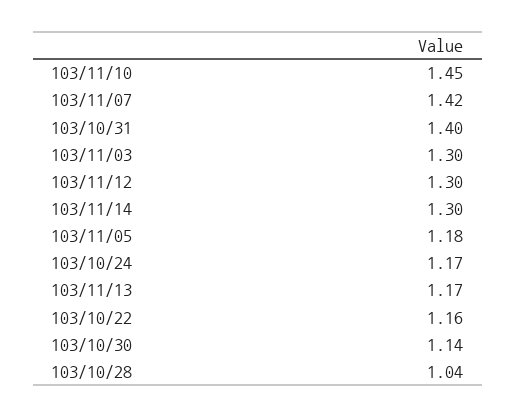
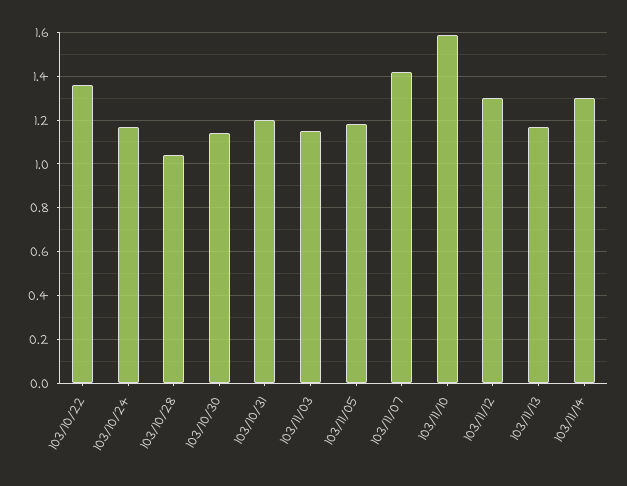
103/11/10: 1.45 -> 1.6
103/10/31: 1.4 -> 1.2
103/11/03: 1.3 -> 1.15
103/10/22: 1.16 -> 1.35

